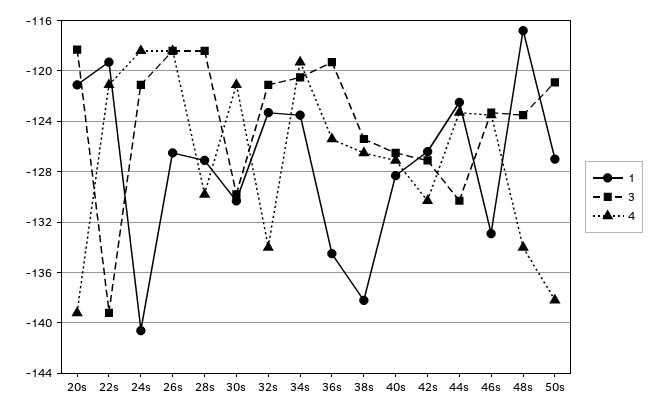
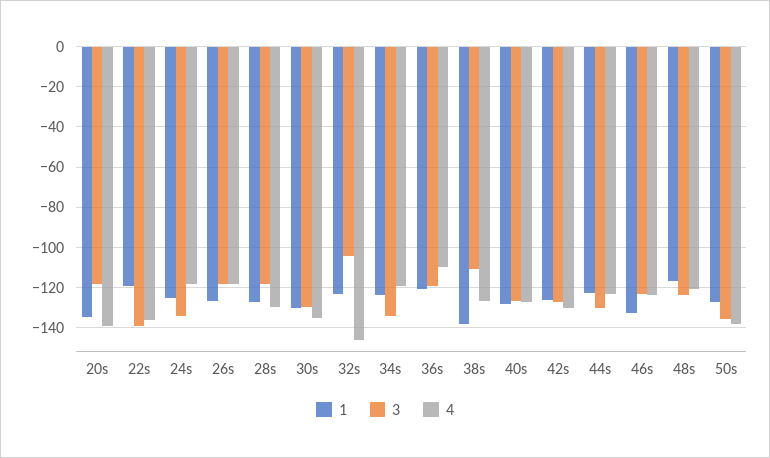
1, 20s: -121 -> -135
4, 22s: -121 -> -135
1, 24s: -140.5 -> -125
3, 24s: -121 -> -135
4, 30s: -121 -> -135
3, 32s: -121 -> -105
4, 32s: -134 -> -145
3, 34s: -120.5 -> -135
1, 36s: -134.5 -> -120
4, 36s: -125.5 -> -110
3, 38s: -125.5 -> -110
4, 48s: -134 -> -120
3, 50s: -121 -> -135

